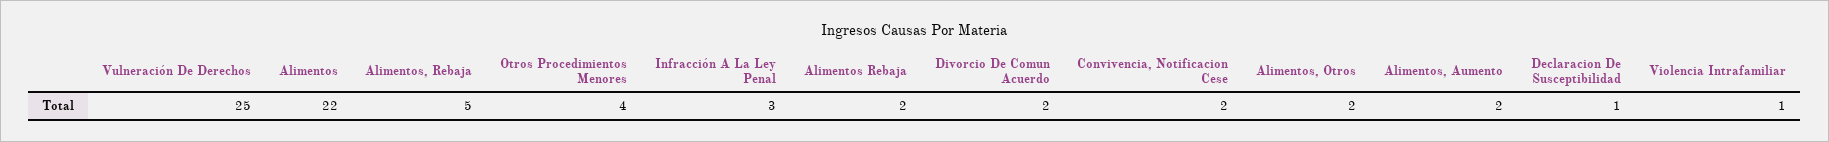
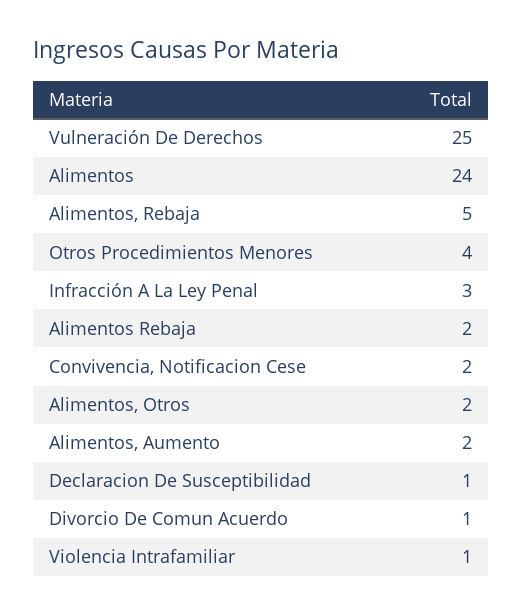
Alimentos: 22 -> 24
Divorcio De Comun Acuerdo: 2 -> 1

